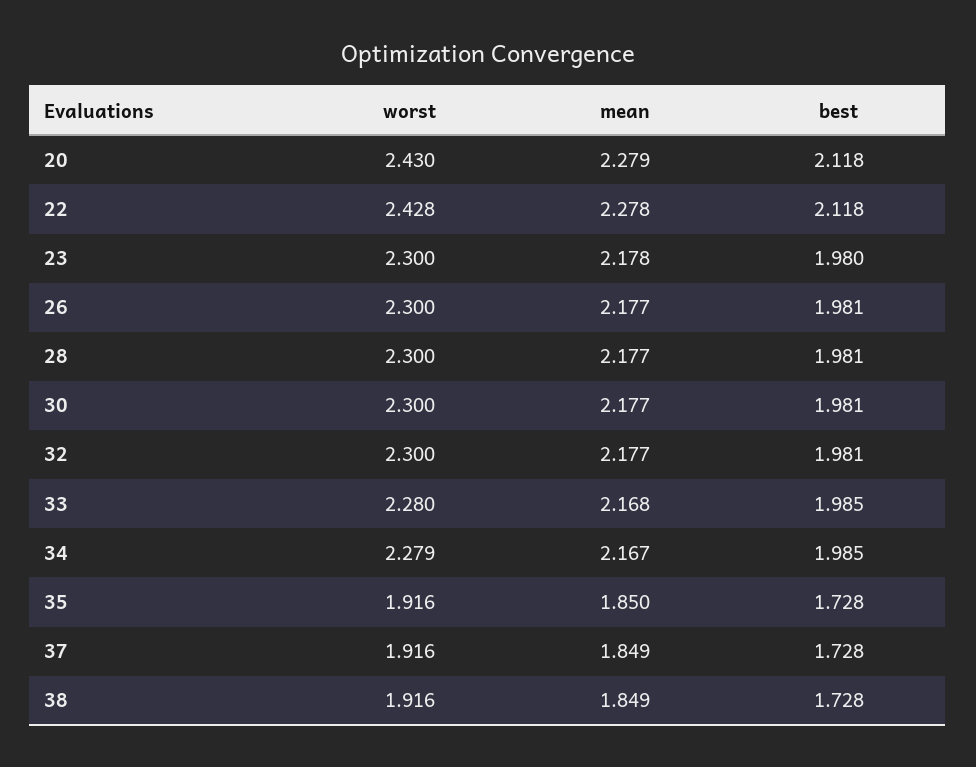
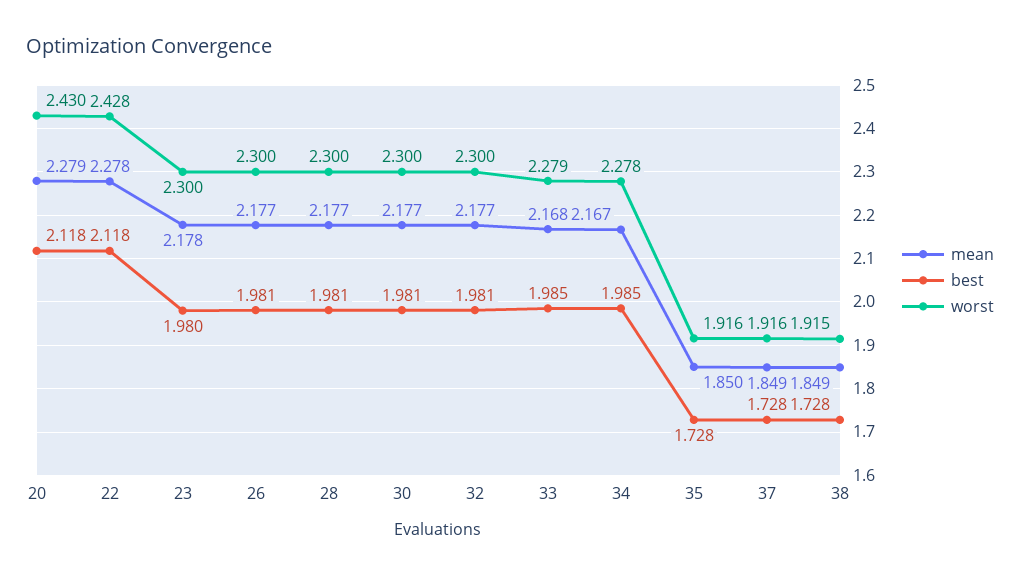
worst, 33: 2.28 -> 2.279
worst, 34: 2.279 -> 2.278
worst, 38: 1.916 -> 1.915

